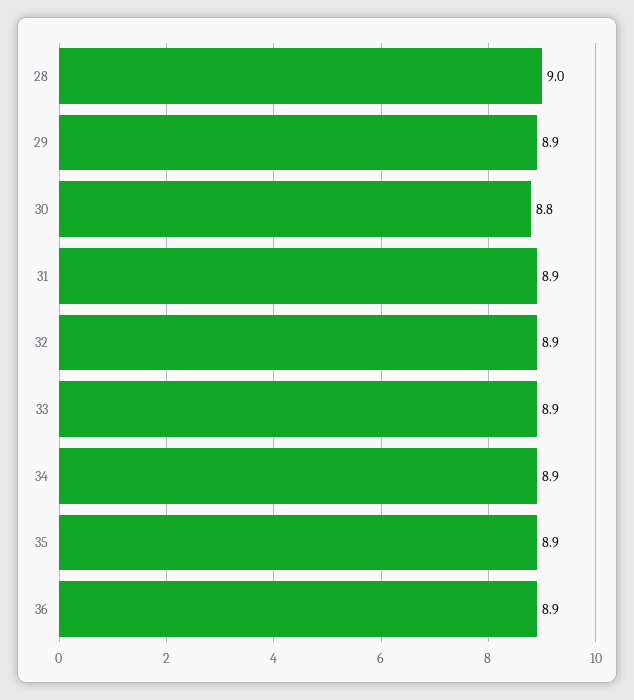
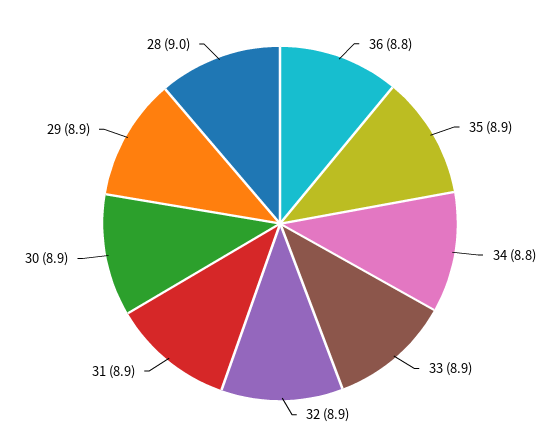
30: 8.8 -> 8.9
34: 8.9 -> 8.8
36: 8.9 -> 8.8

